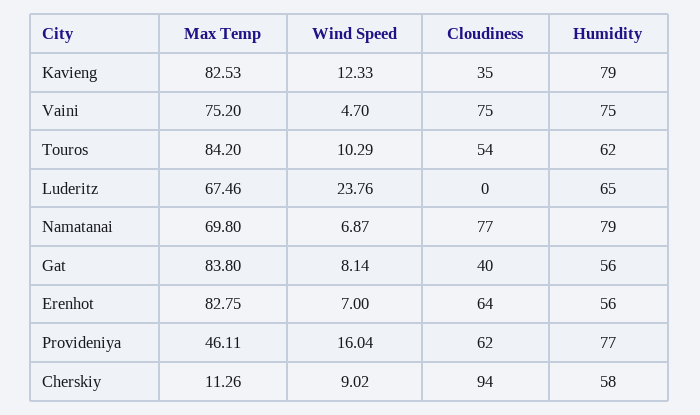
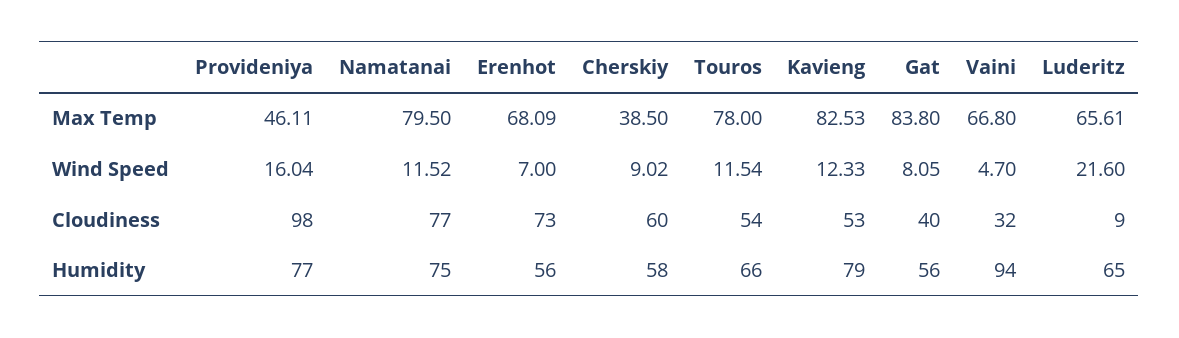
Cloudiness, Kavieng: 35 -> 53
Max Temp, Vaini: 75.2 -> 66.8
Cloudiness, Vaini: 75 -> 32
Humidity, Vaini: 75 -> 94
Max Temp, Touros: 84.2 -> 78
Wind Speed, Touros: 10.29 -> 11.54
Humidity, Touros: 62 -> 66
Max Temp, Luderitz: 67.46 -> 65.61
Wind Speed, Luderitz: 23.76 -> 21.6
Cloudiness, Luderitz: 0 -> 9
Max Temp, Namatanai: 69.8 -> 79.5
Wind Speed, Namatanai: 6.87 -> 11.52
Humidity, Namatanai: 79 -> 75
Wind Speed, Gat: 8.14 -> 8.05
Max Temp, Erenhot: 82.75 -> 68.09
Cloudiness, Erenhot: 64 -> 73
Cloudiness, Provideniya: 62 -> 98
Max Temp, Cherskiy: 11.26 -> 38.5
Cloudiness, Cherskiy: 94 -> 60

